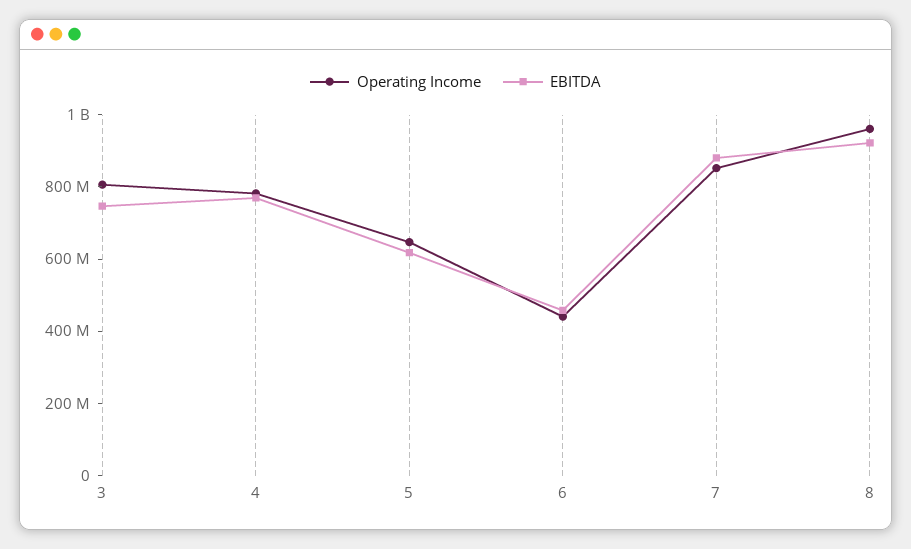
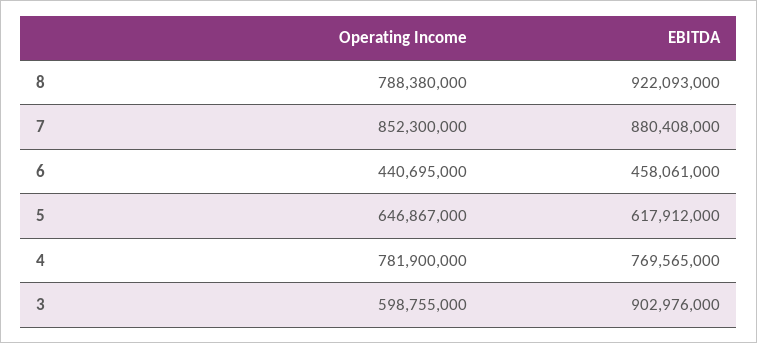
Operating Income, 3: 800000000 -> 598755000
EBITDA, 3: 750000000 -> 902976000
Operating Income, 8: 950000000 -> 788380000

